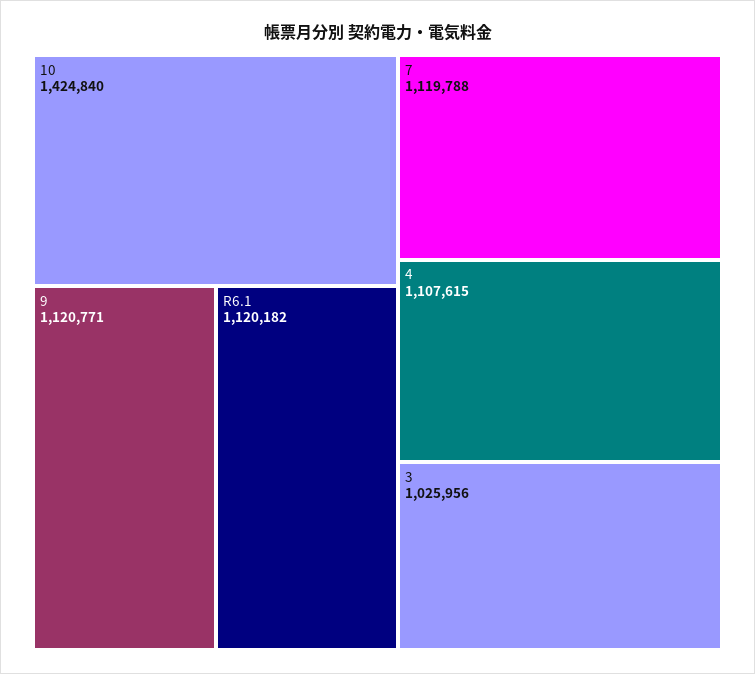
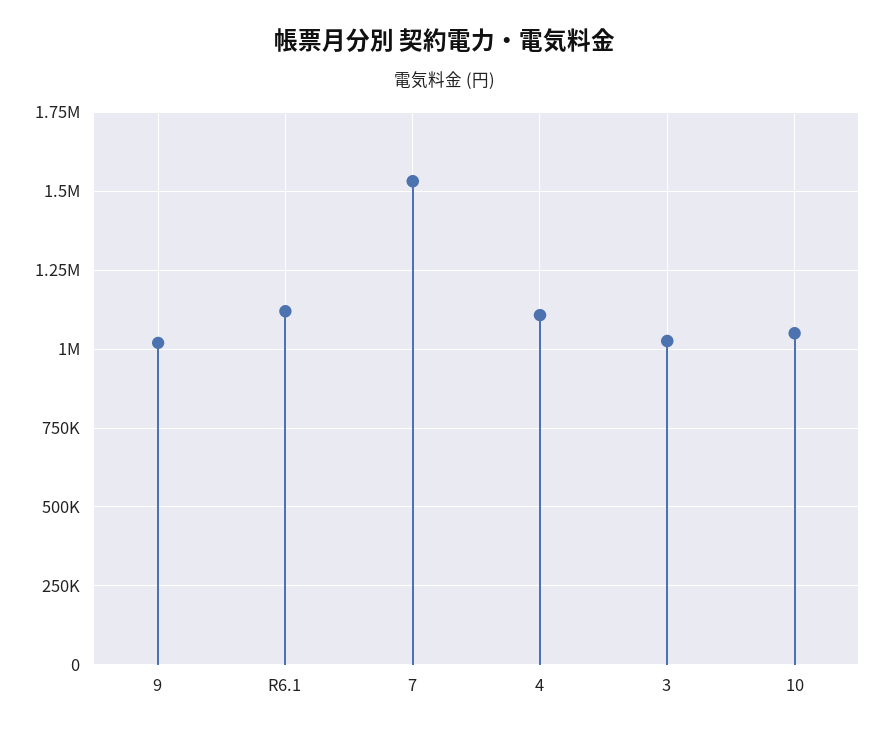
10: 1424840 -> 1050000
9: 1120771 -> 1025000
7: 1119788 -> 1525000

